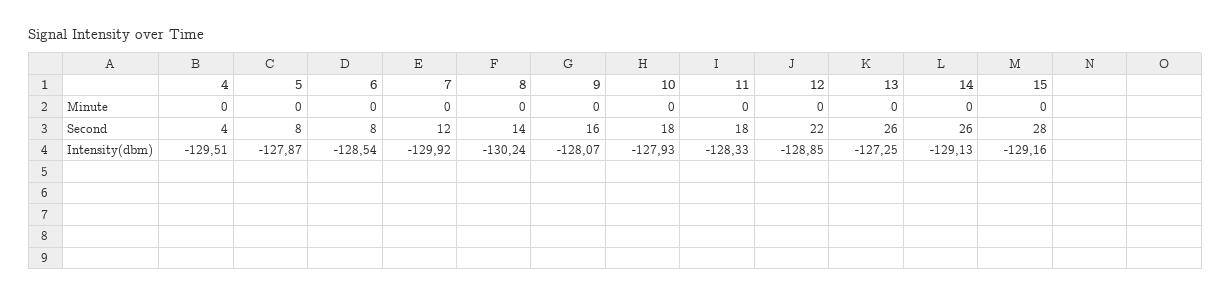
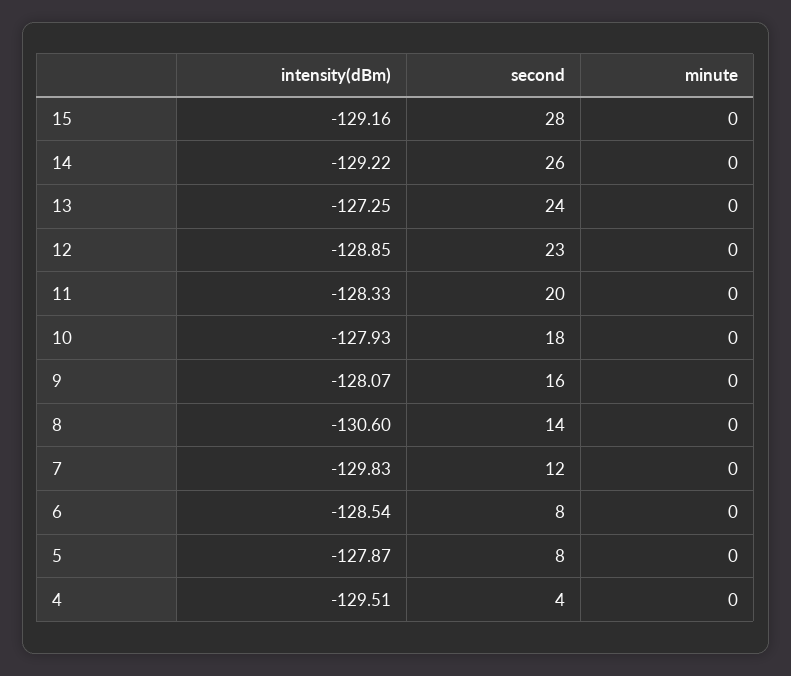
11, Second: 18 -> 20
12, Second: 22 -> 23
13, Second: 26 -> 24
7, Intensity(dbm): -129.92 -> -129.83
8, Intensity(dbm): -130.24 -> -130.6
14, Intensity(dbm): -129.13 -> -129.22

